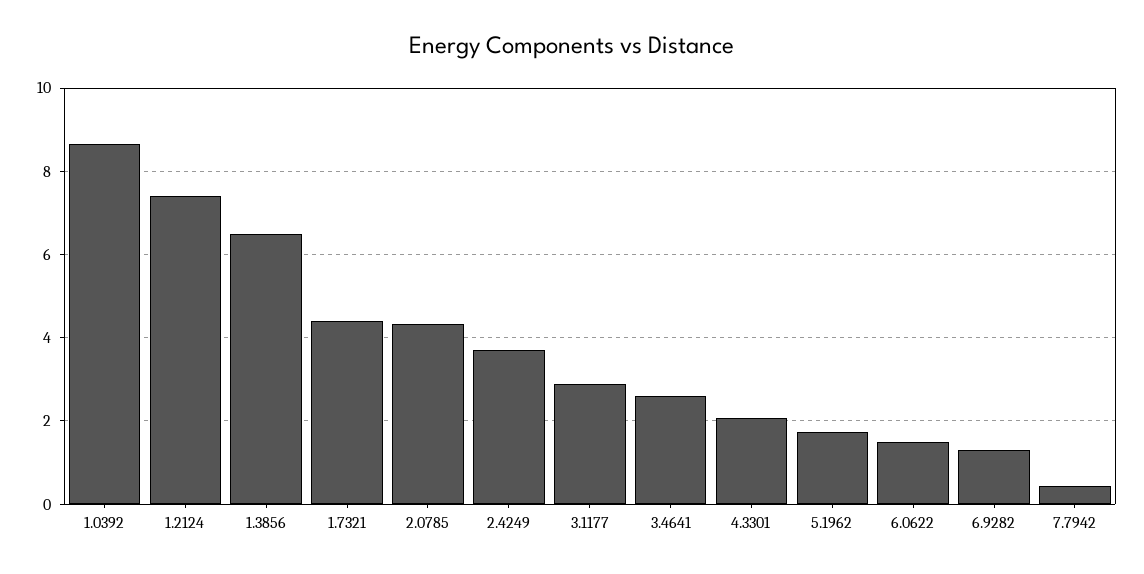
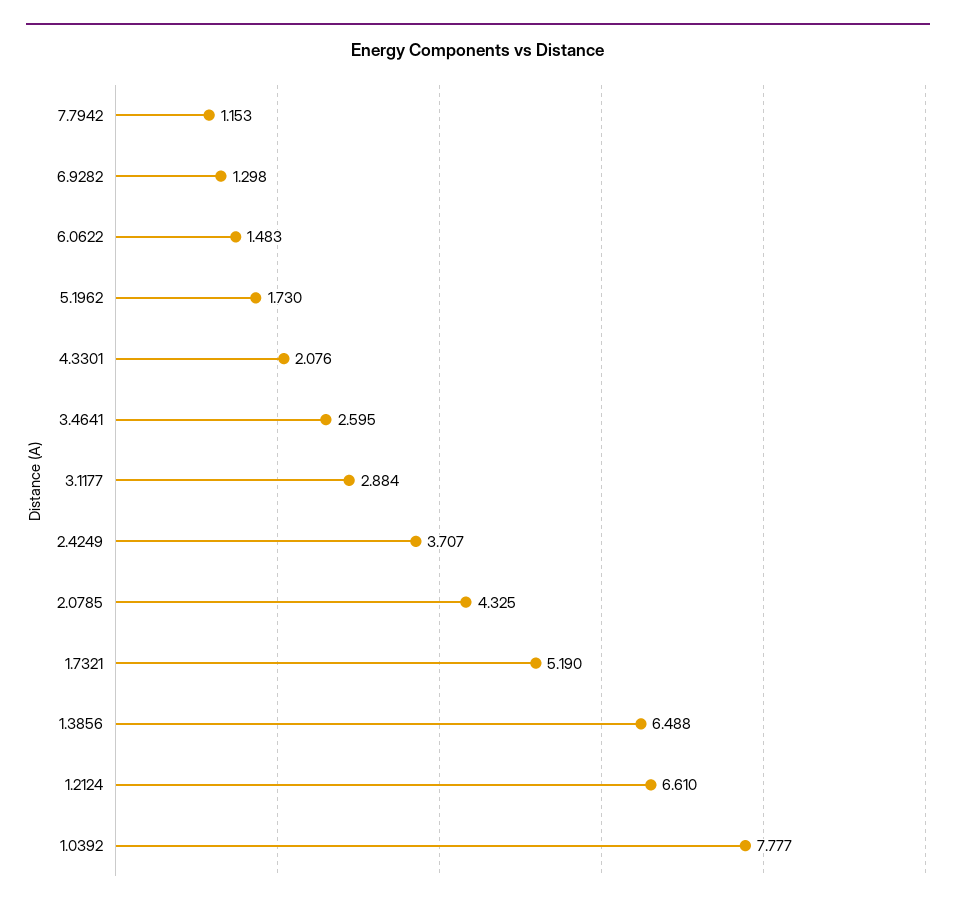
1.0392: 8.6 -> 7.777
1.2124: 7.4 -> 6.61
1.7321: 4.4 -> 5.19
7.7942: 0.4 -> 1.153

